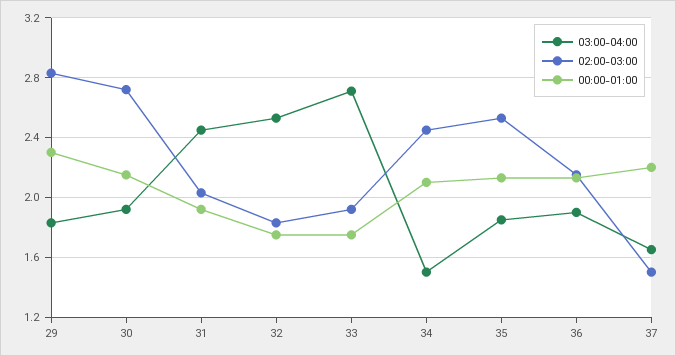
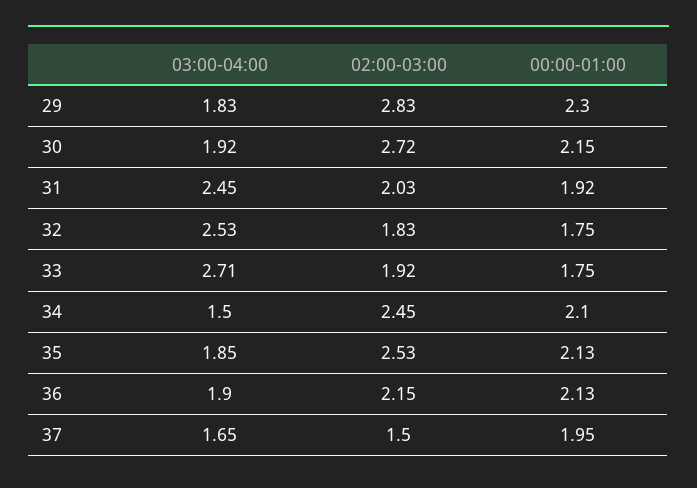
00:00-01:00, 37: 2.2 -> 1.95

